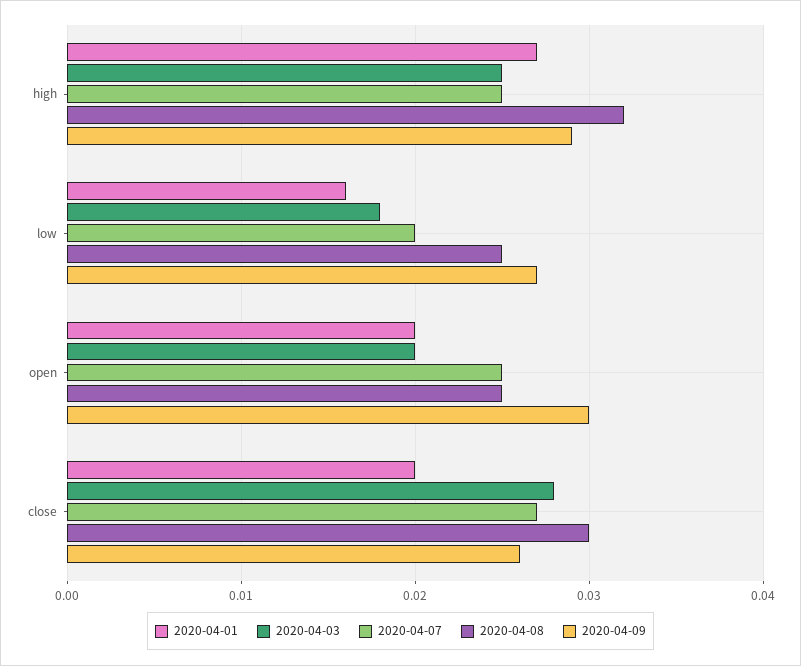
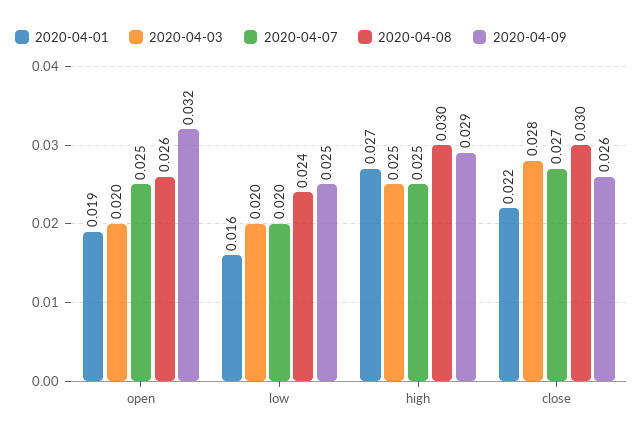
2020-04-08, high: 0.032 -> 0.03
2020-04-03, low: 0.018 -> 0.02
2020-04-08, low: 0.025 -> 0.024
2020-04-09, low: 0.027 -> 0.025
2020-04-01, open: 0.02 -> 0.019
2020-04-08, open: 0.025 -> 0.026
2020-04-09, open: 0.03 -> 0.032
2020-04-01, close: 0.02 -> 0.022

